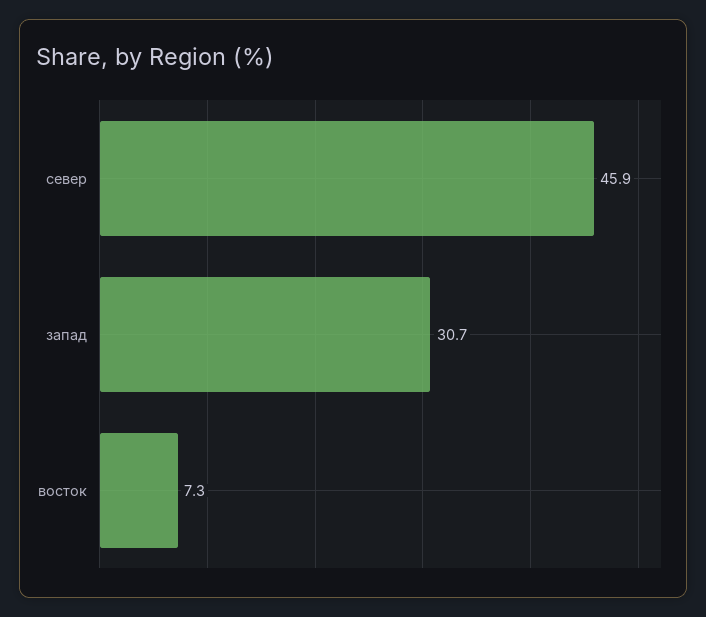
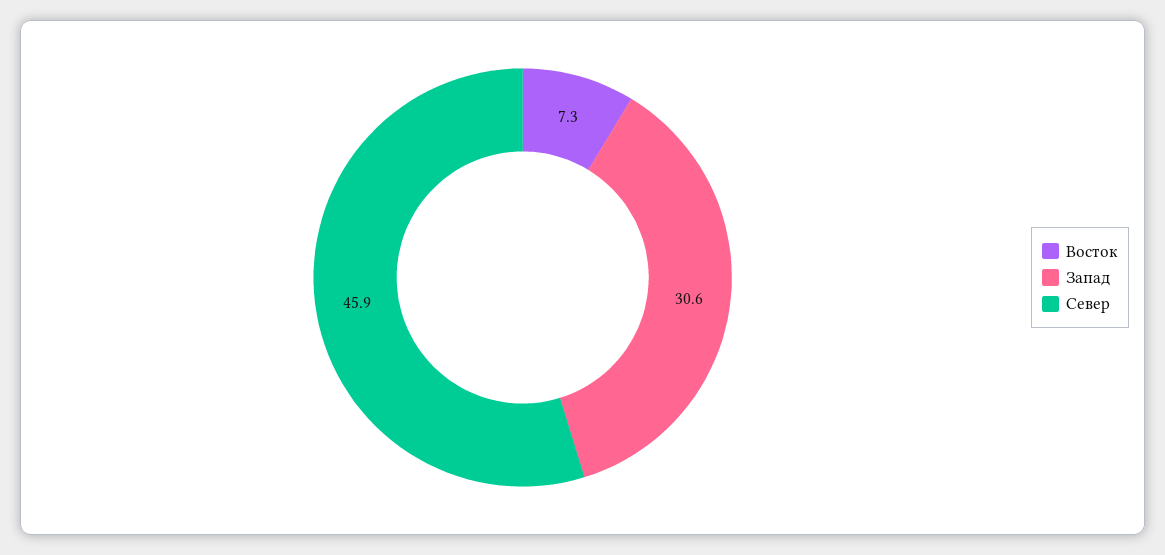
запад: 30.7 -> 30.6

